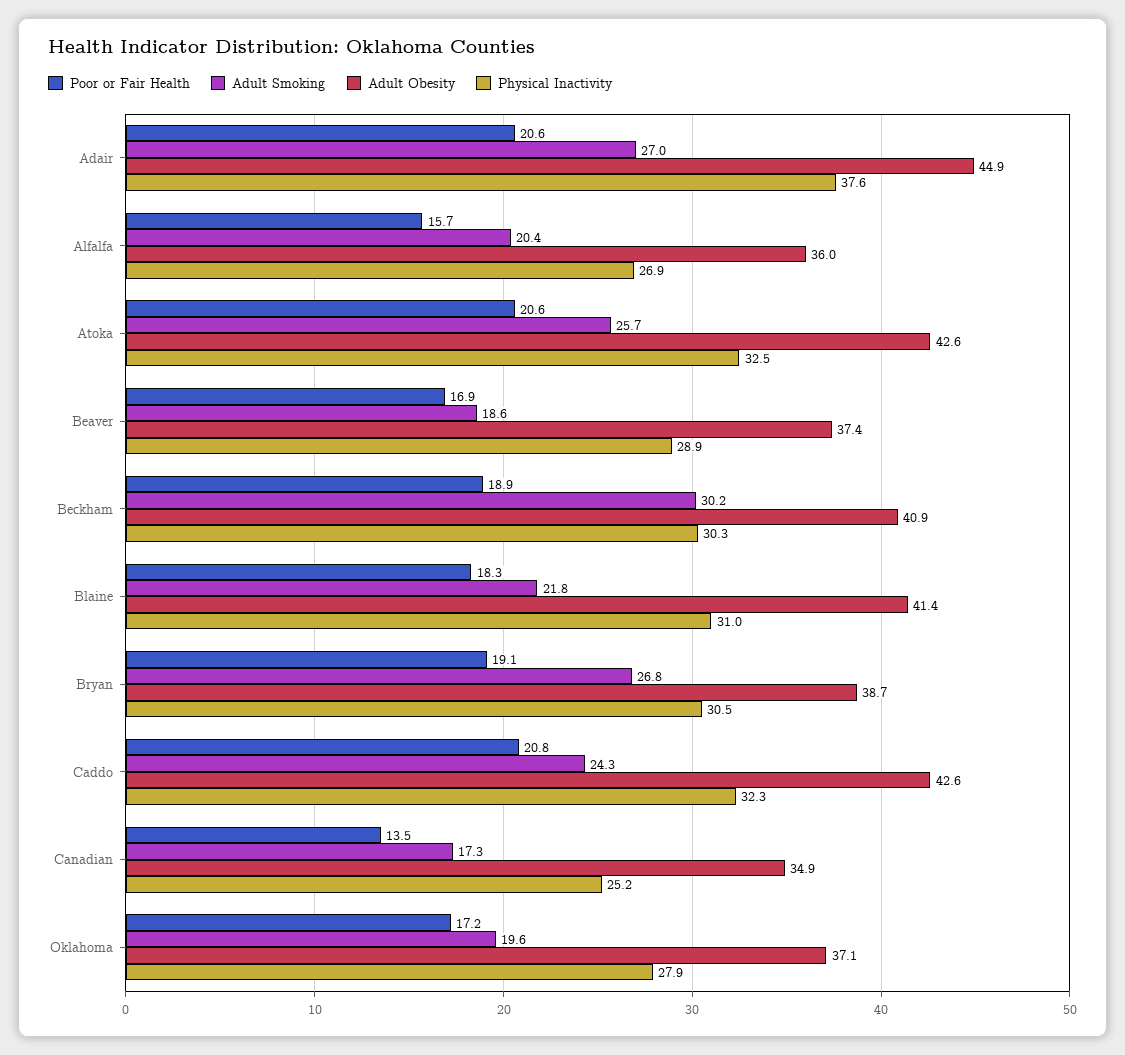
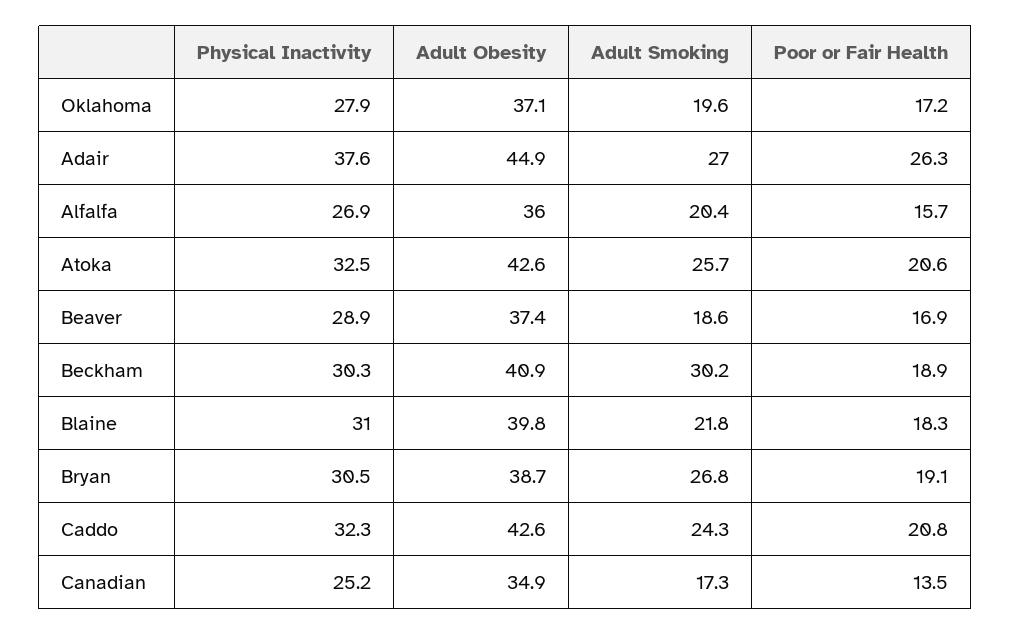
Poor or Fair Health, Adair: 20.6 -> 26.3
Adult Obesity, Blaine: 41.4 -> 39.8

